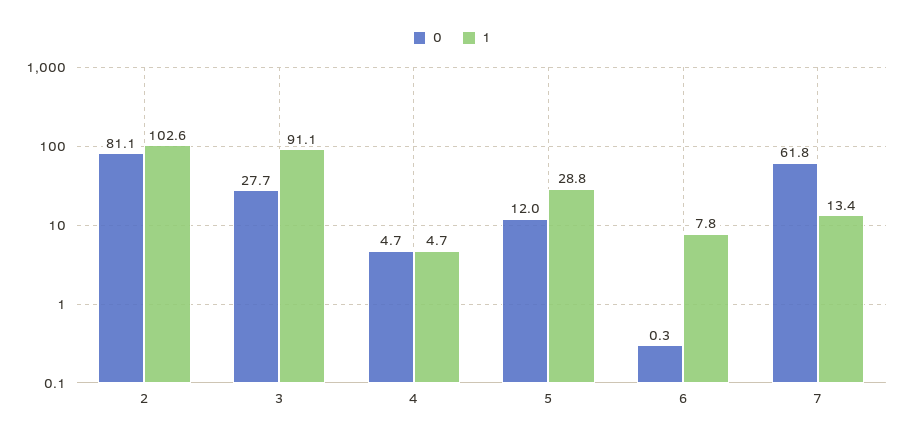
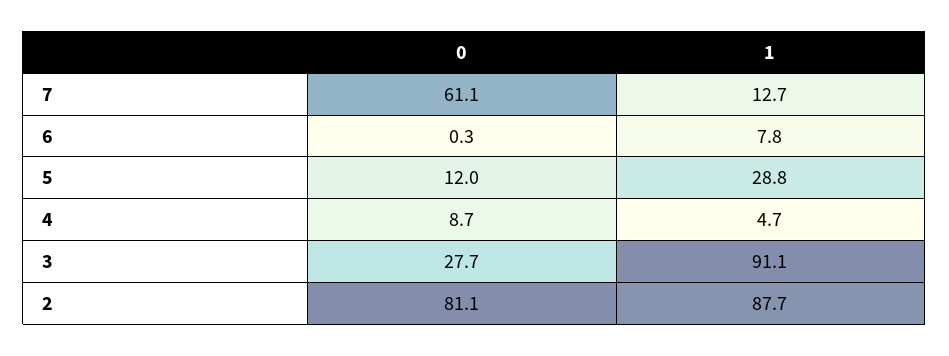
1, 2: 102.6 -> 87.7
0, 4: 4.7 -> 8.7
0, 7: 61.8 -> 61.1
1, 7: 13.4 -> 12.7

